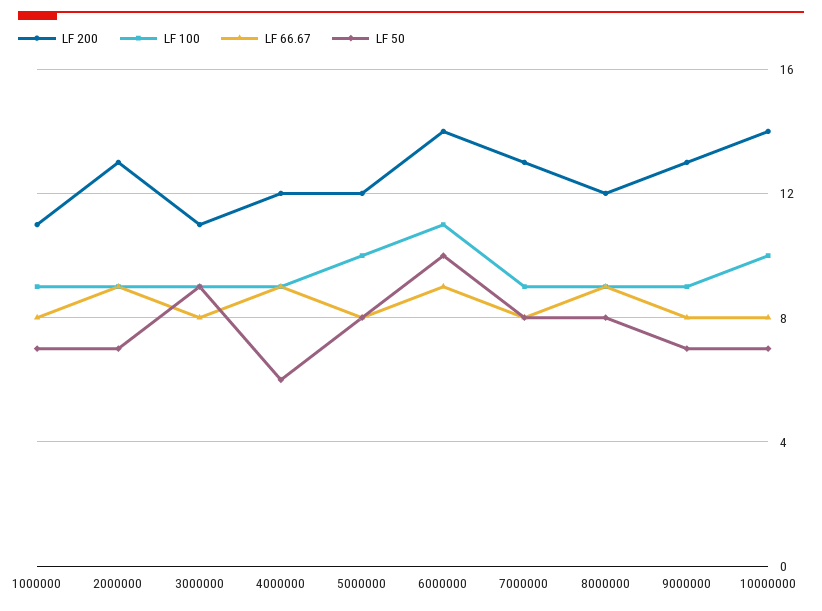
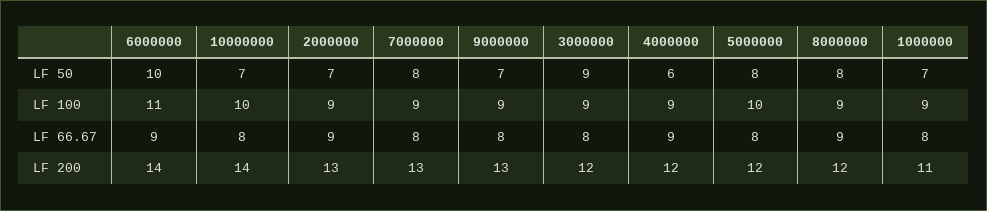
LF 200, 3000000: 11 -> 12

